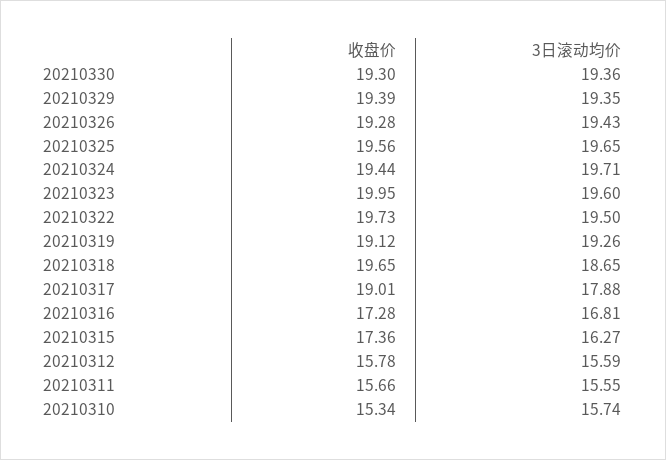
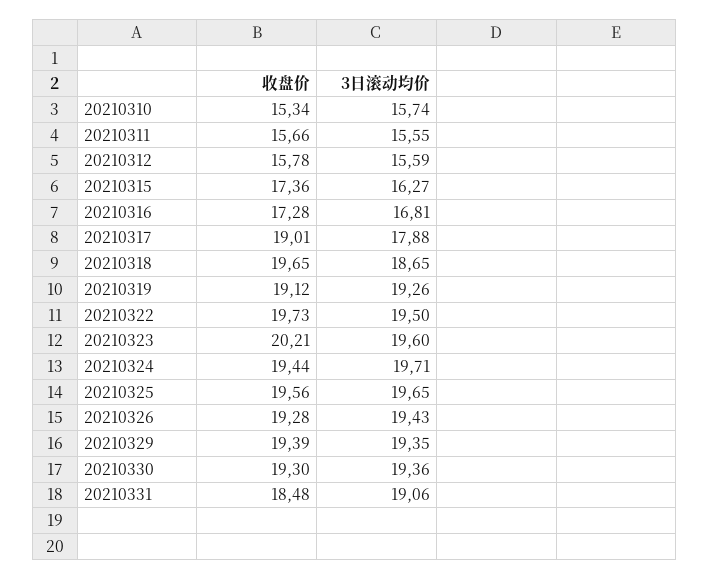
收盘价, 20210323: 19.95 -> 20.21
收盘价, 20210331: none -> 18.48
3日滚动均价, 20210331: none -> 19.06

